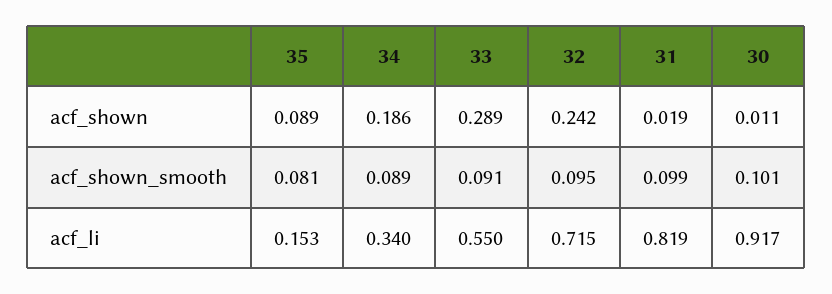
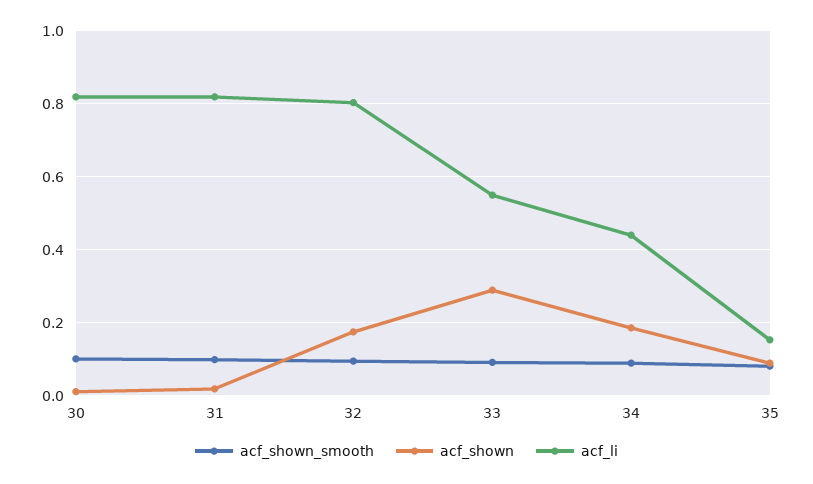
acf_shown, 32: 0.242 -> 0.18
acf_li, 34: 0.34 -> 0.44
acf_li, 32: 0.715 -> 0.8
acf_li, 30: 0.917 -> 0.82

